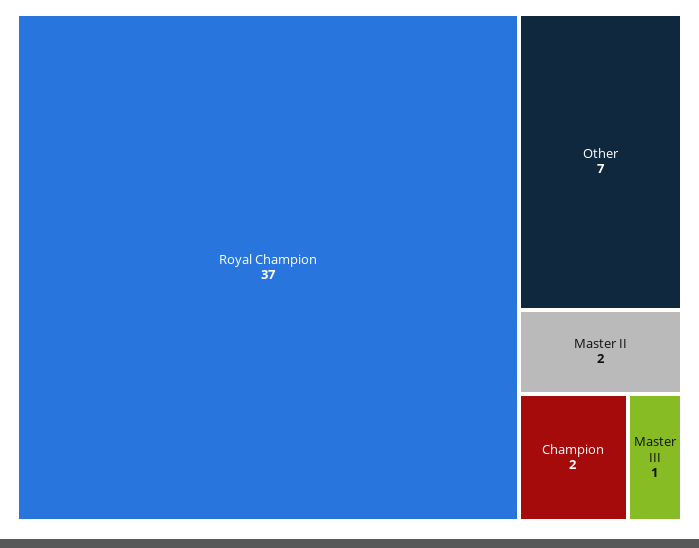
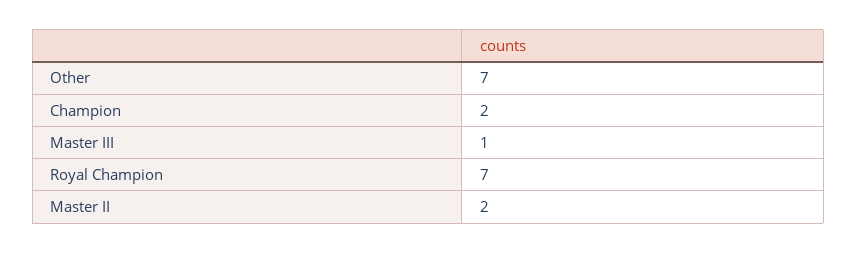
Royal Champion: 37 -> 7

